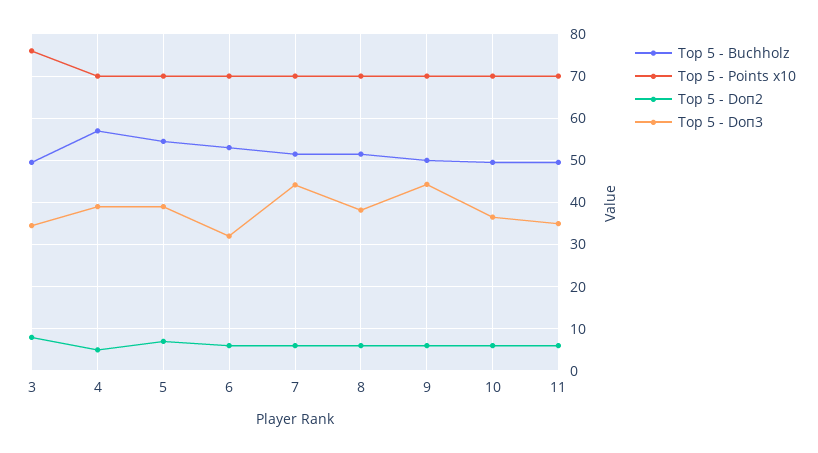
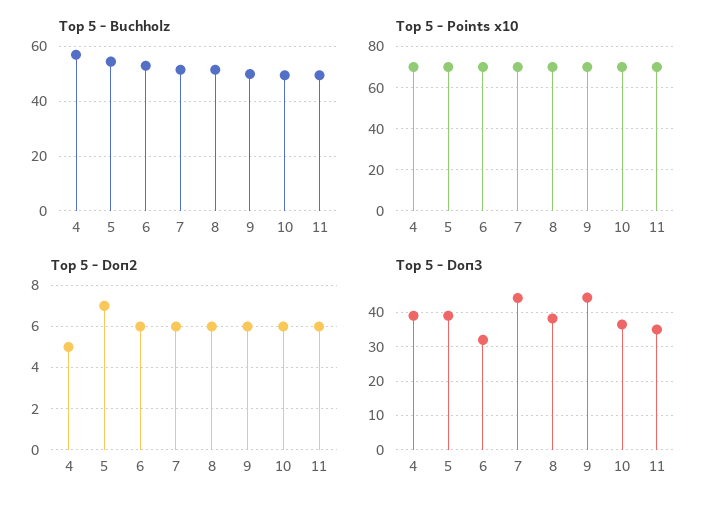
Top 5 - Buchholz, 3: 50 -> none
Top 5 - Points x10, 3: 76 -> none
Top 5 - Doп2, 3: 8 -> none
Top 5 - Doп3, 3: 34 -> none

